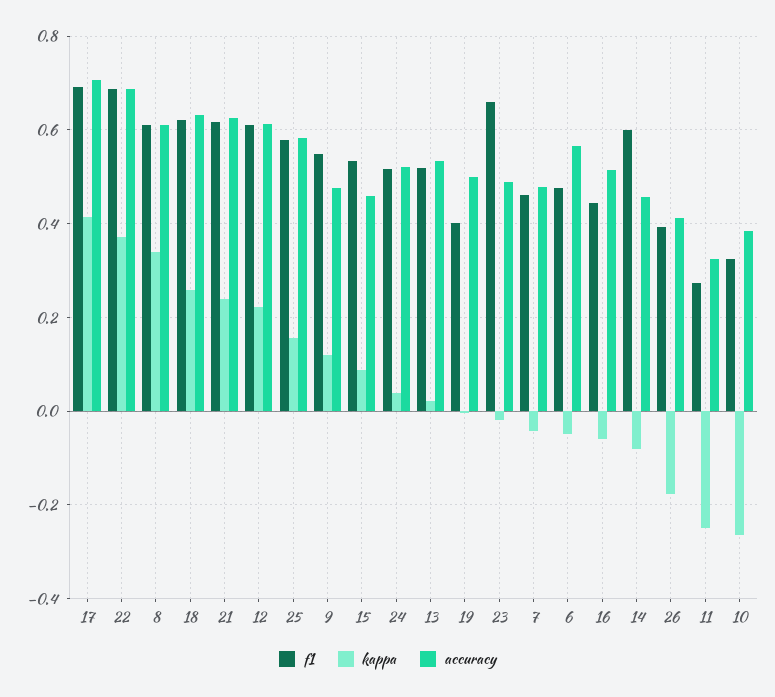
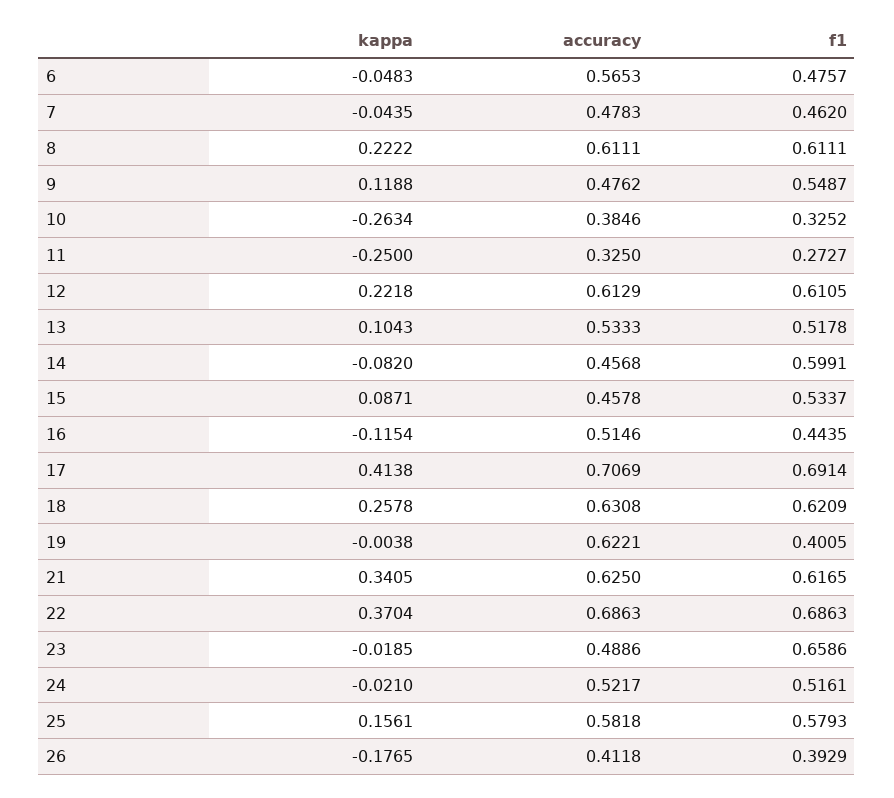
kappa, 8: 0.34 -> 0.2222
kappa, 21: 0.24 -> 0.3405
kappa, 24: 0.04 -> -0.021
kappa, 13: 0.02 -> 0.1043
accuracy, 19: 0.5 -> 0.6221
kappa, 16: -0.06 -> -0.1154

